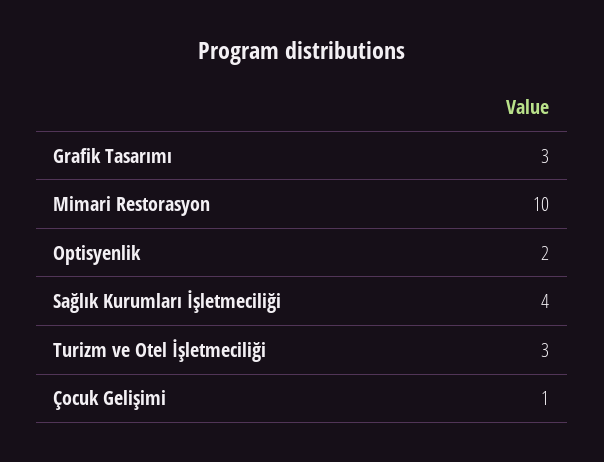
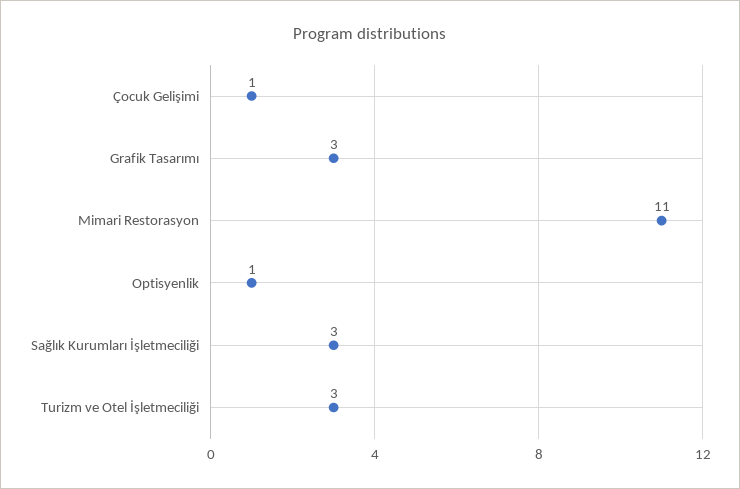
Mimari Restorasyon: 10 -> 11
Optisyenlik: 2 -> 1
Sağlık Kurumları İşletmeciliği: 4 -> 3

